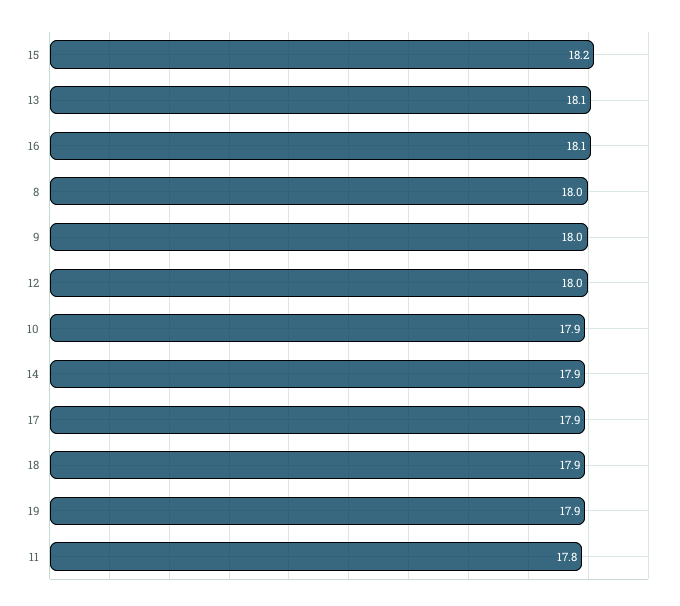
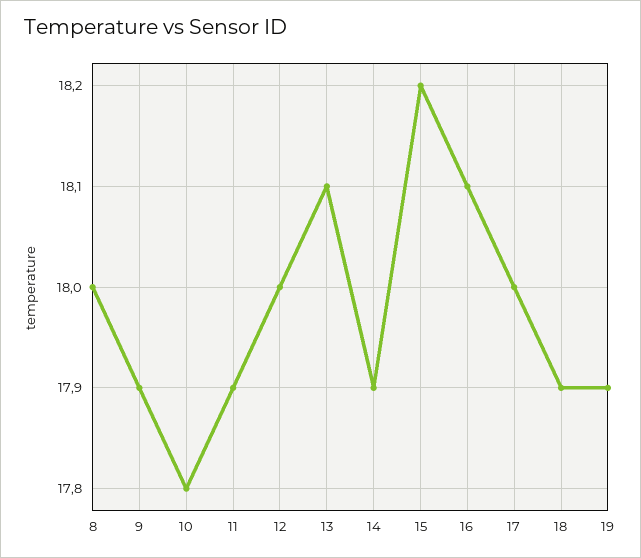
9: 18 -> 17.9
10: 17.9 -> 17.8
17: 17.9 -> 18
11: 17.8 -> 17.9

